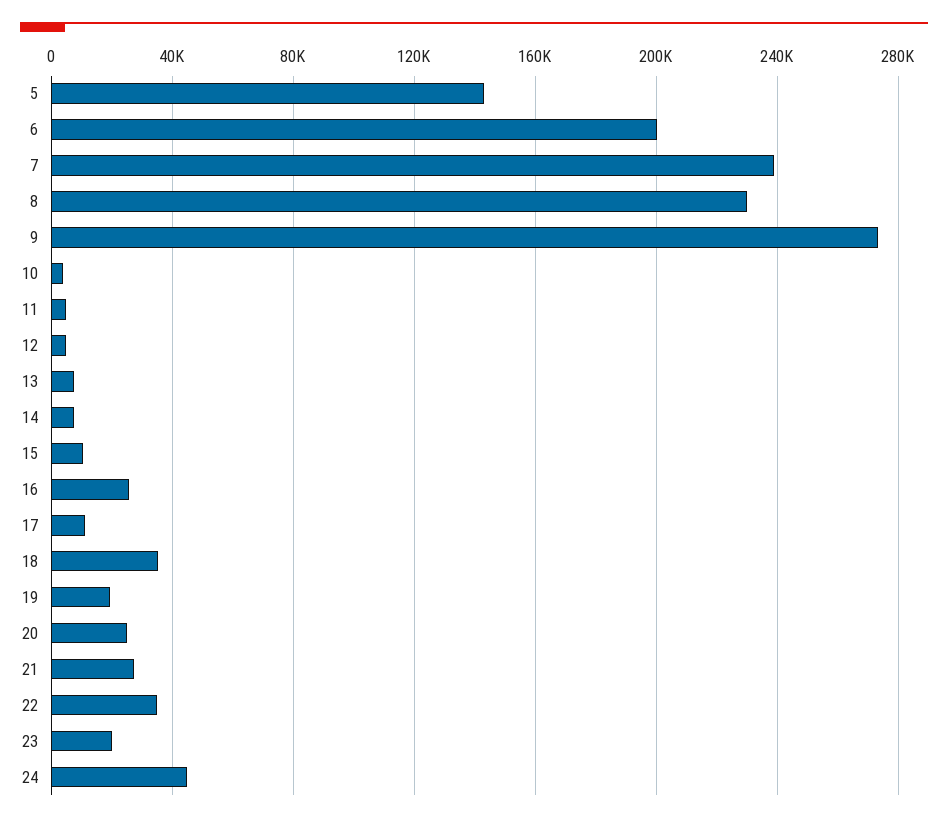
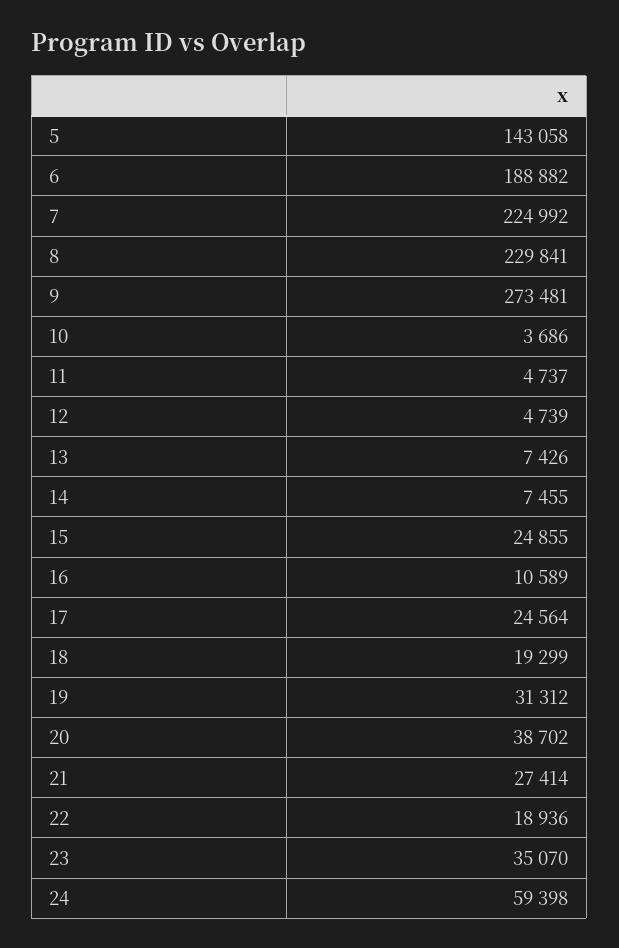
6: 200000 -> 188882
7: 240000 -> 224992
15: 10000 -> 24855
16: 25000 -> 10589
17: 10000 -> 24564
18: 35000 -> 19299
19: 20000 -> 31312
20: 25000 -> 38702
22: 35000 -> 18936
23: 20000 -> 35070
24: 45000 -> 59398

